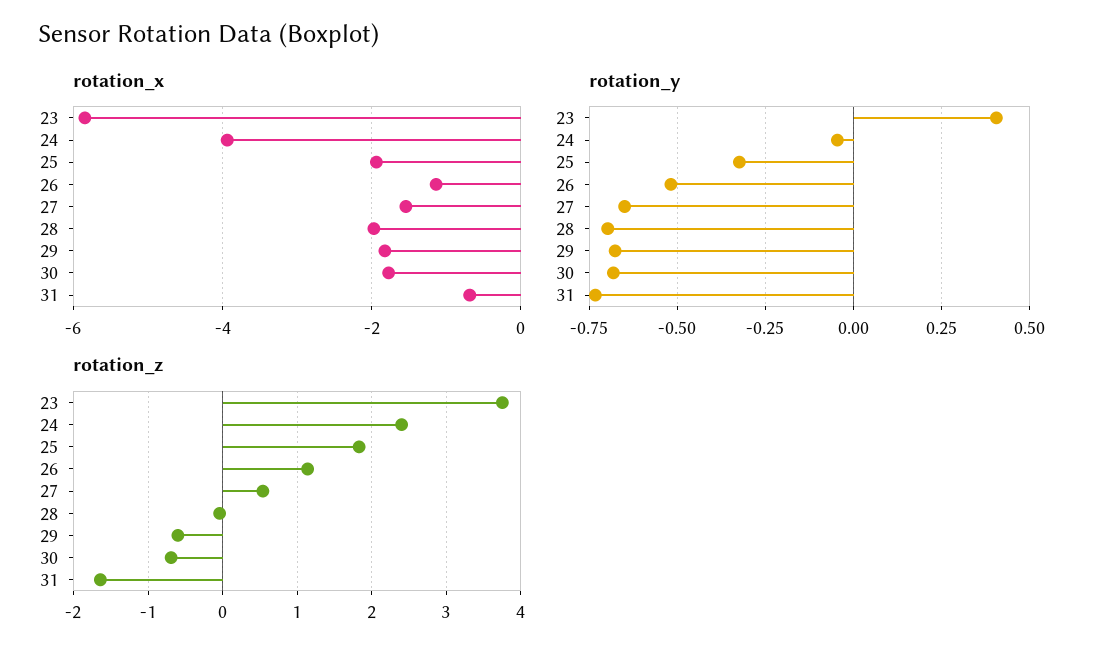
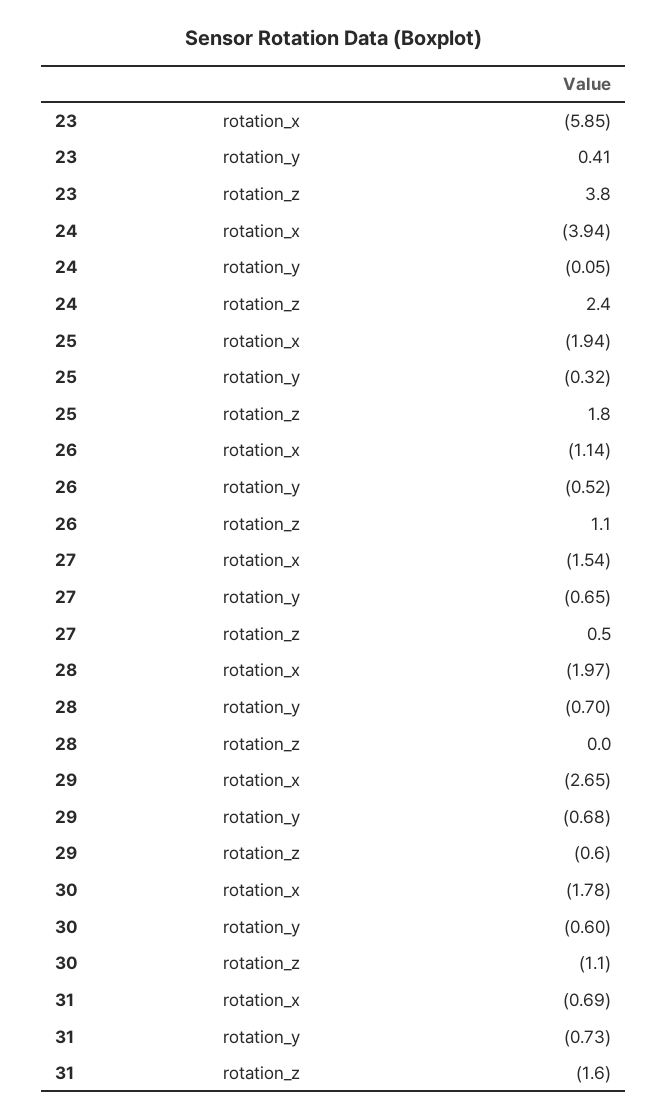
rotation_x, 29: -1.8 -> -2.65
rotation_y, 30: -0.675 -> -0.6
rotation_z, 30: -0.7 -> -1.1

